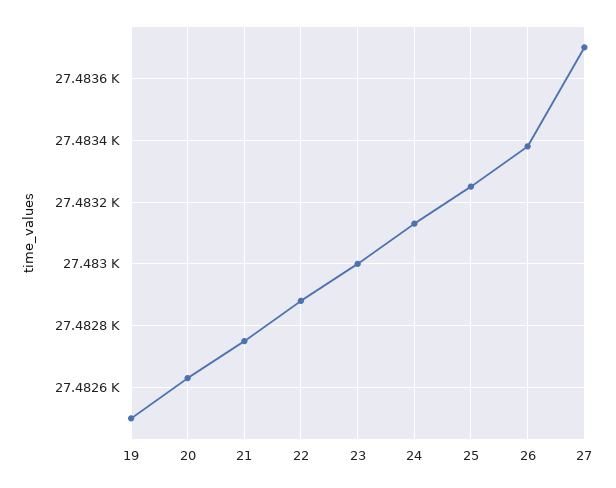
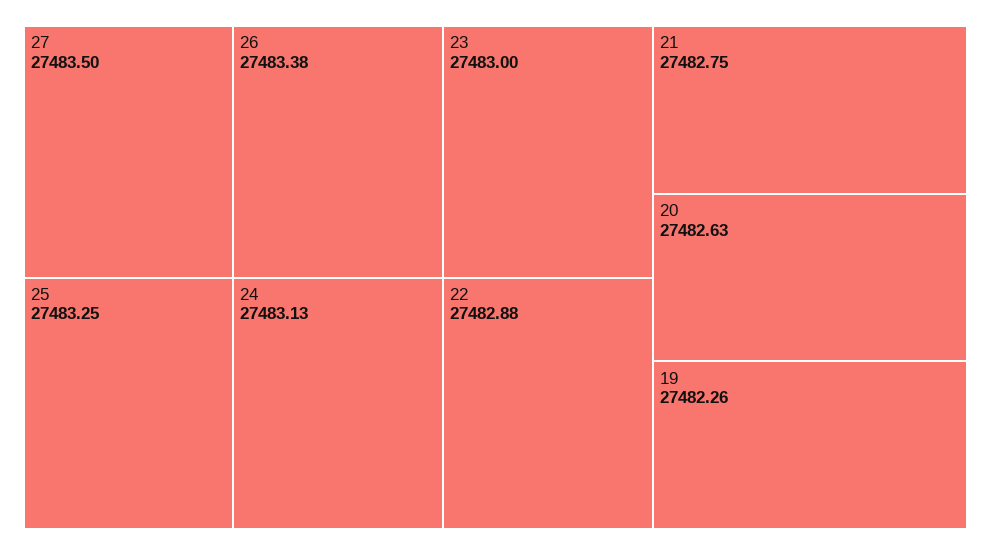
19: 27482.5 -> 27482.26
27: 27483.7 -> 27483.5

